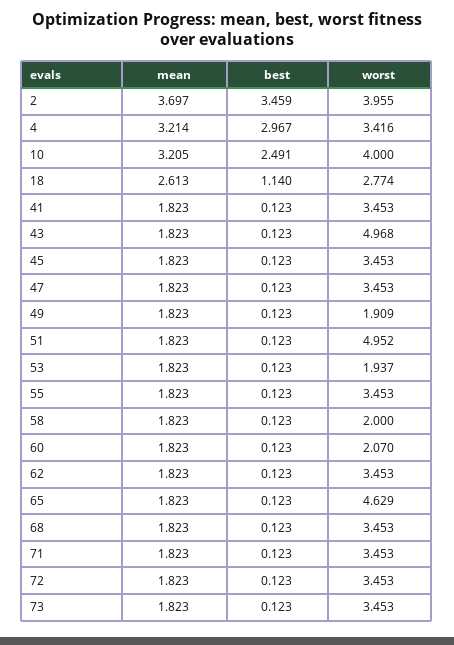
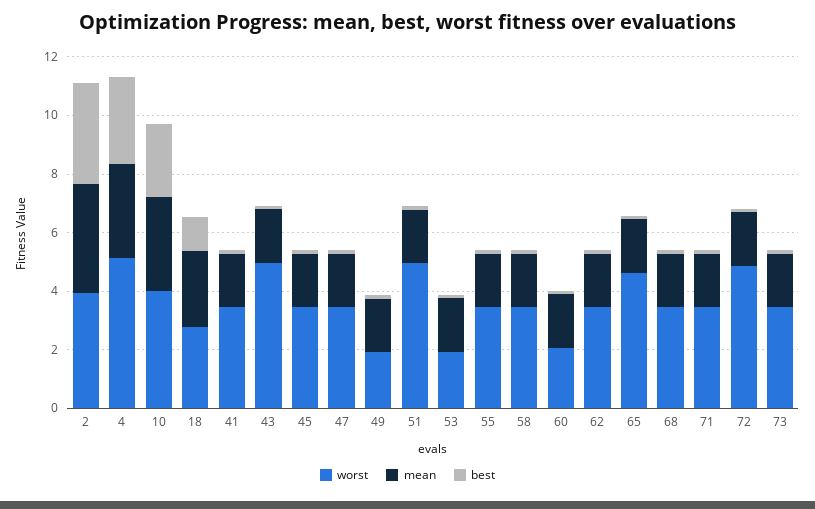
worst, 4: 3.416 -> 5
worst, 58: 2 -> 3.5
worst, 72: 3.453 -> 5

